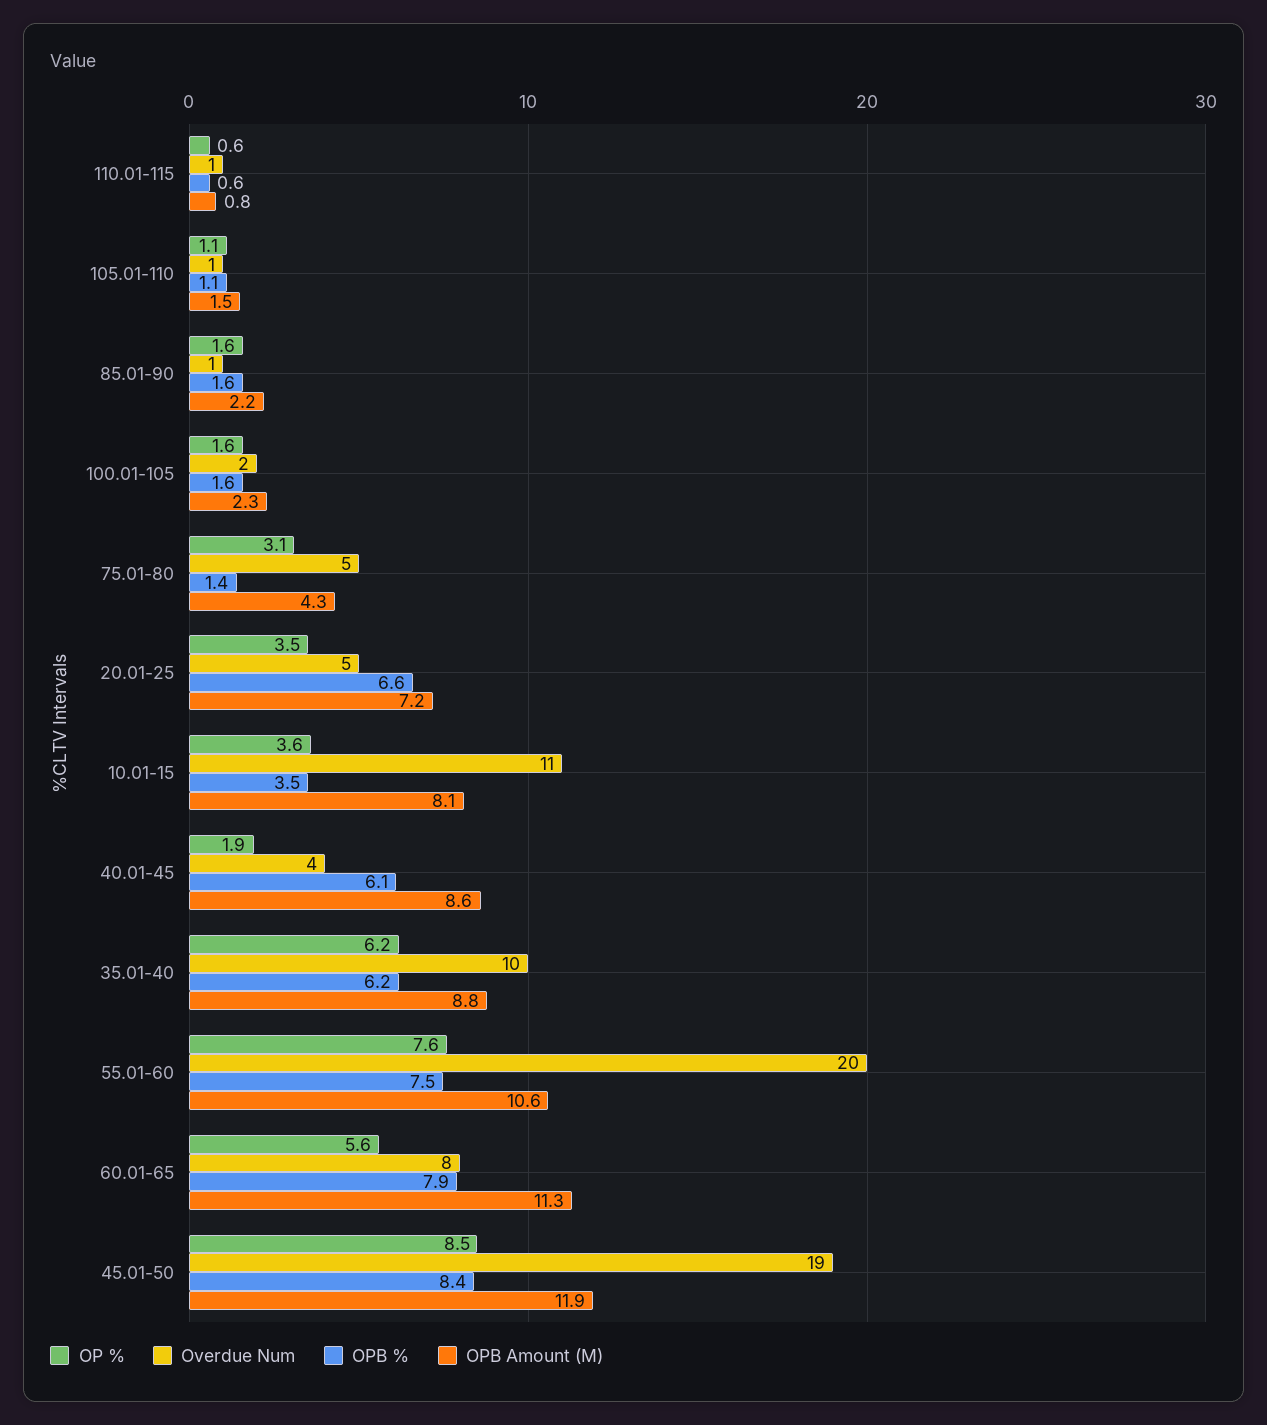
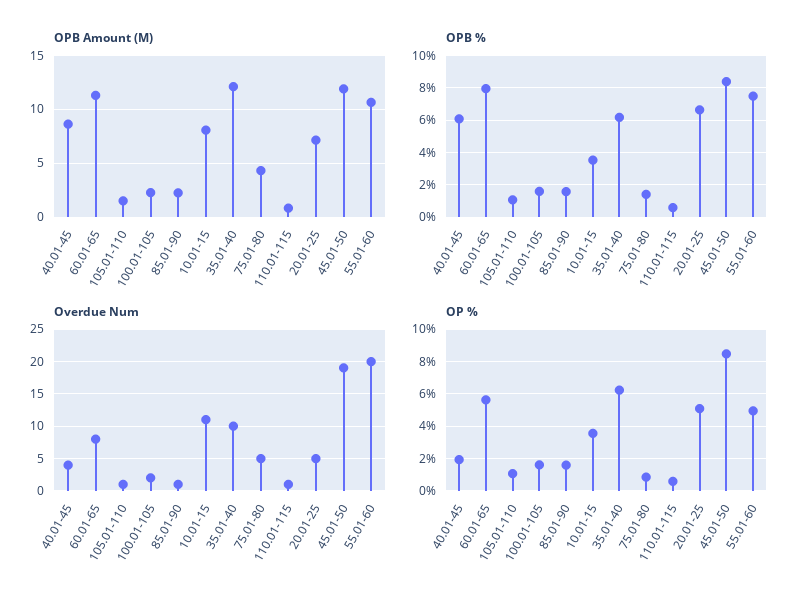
OP %, 75.01-80: 3.1 -> 1
OP %, 20.01-25: 3.5 -> 5
OPB Amount (M), 35.01-40: 8.8 -> 12
OP %, 55.01-60: 7.6 -> 5

